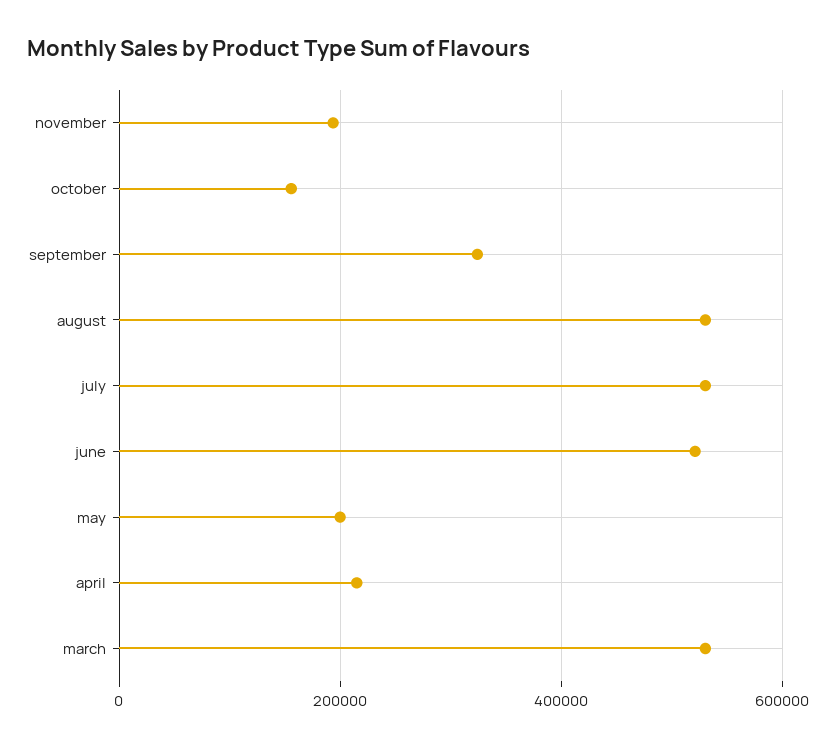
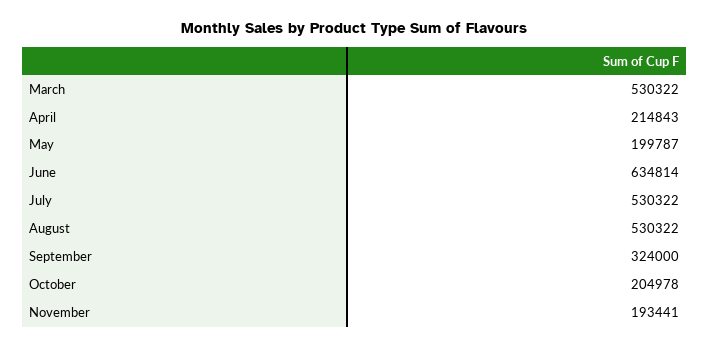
october: 160000 -> 204978
june: 520000 -> 634814

